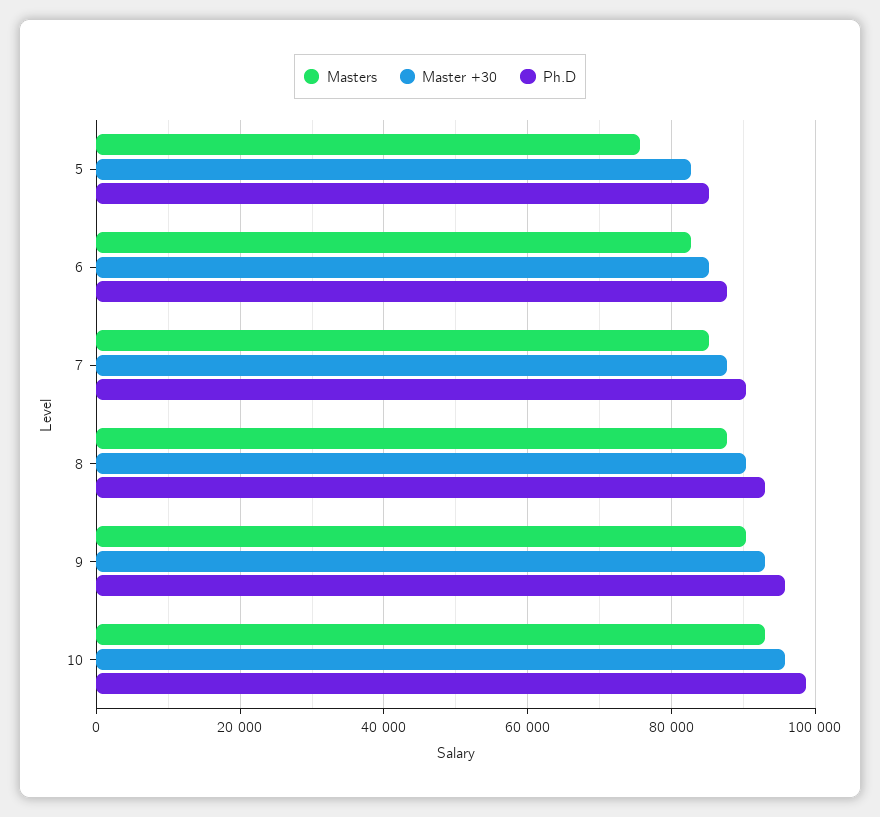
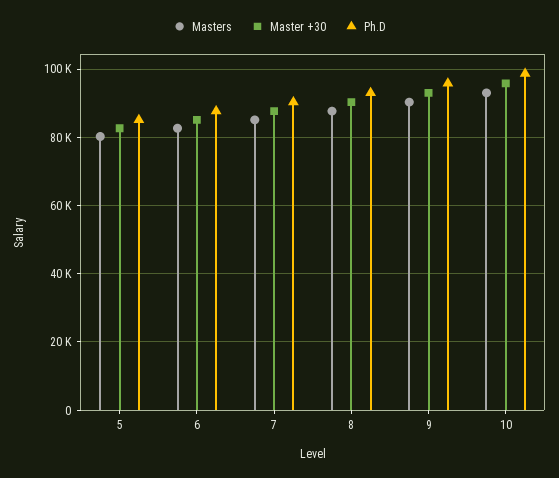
Masters, 5: 76000 -> 80000

